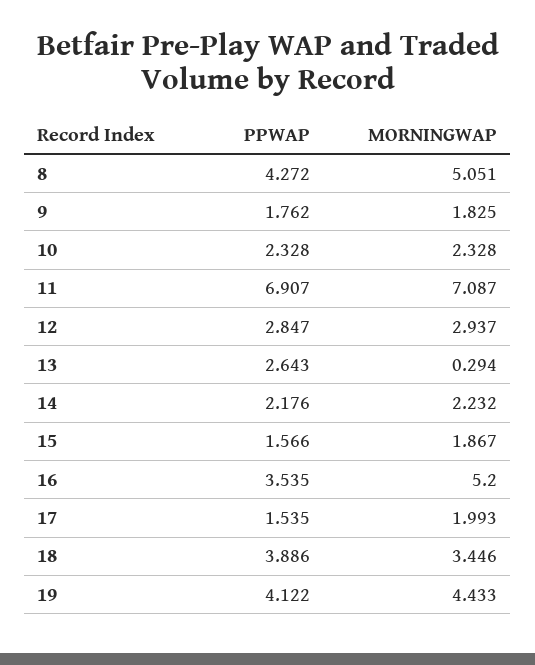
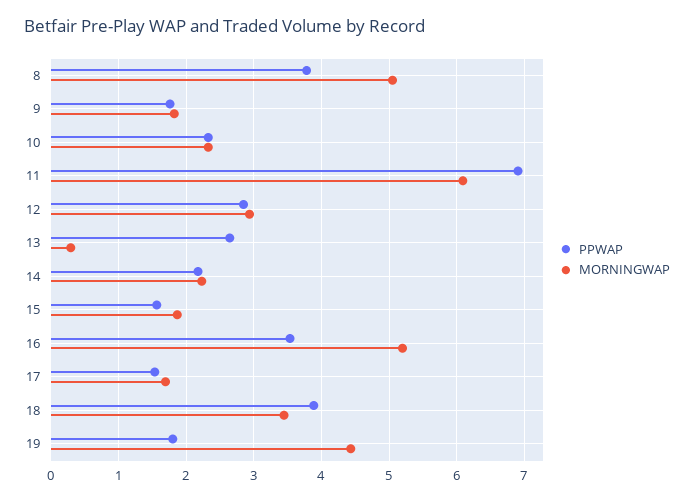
PPWAP, 8: 4.272 -> 3.8
MORNINGWAP, 11: 7.087 -> 6.1
MORNINGWAP, 17: 1.993 -> 1.7
PPWAP, 19: 4.122 -> 1.8

